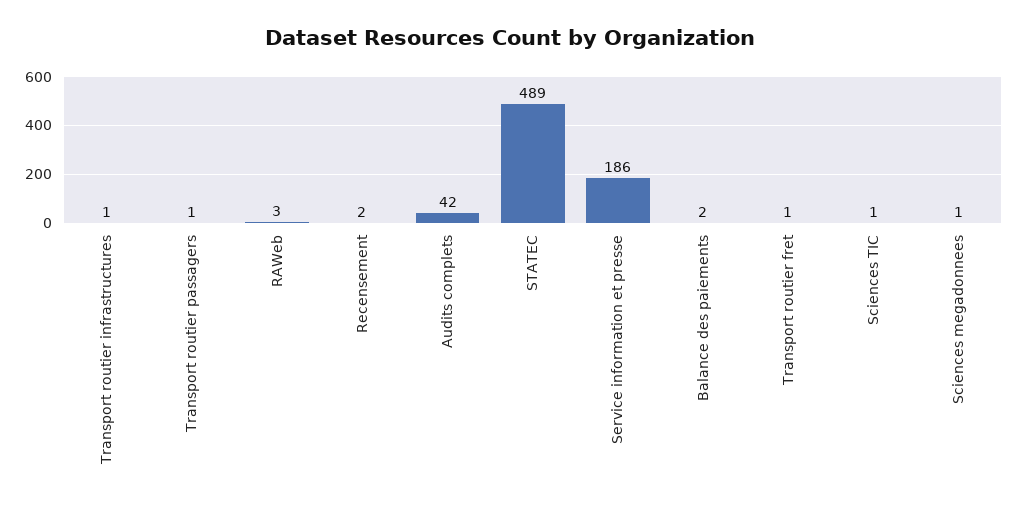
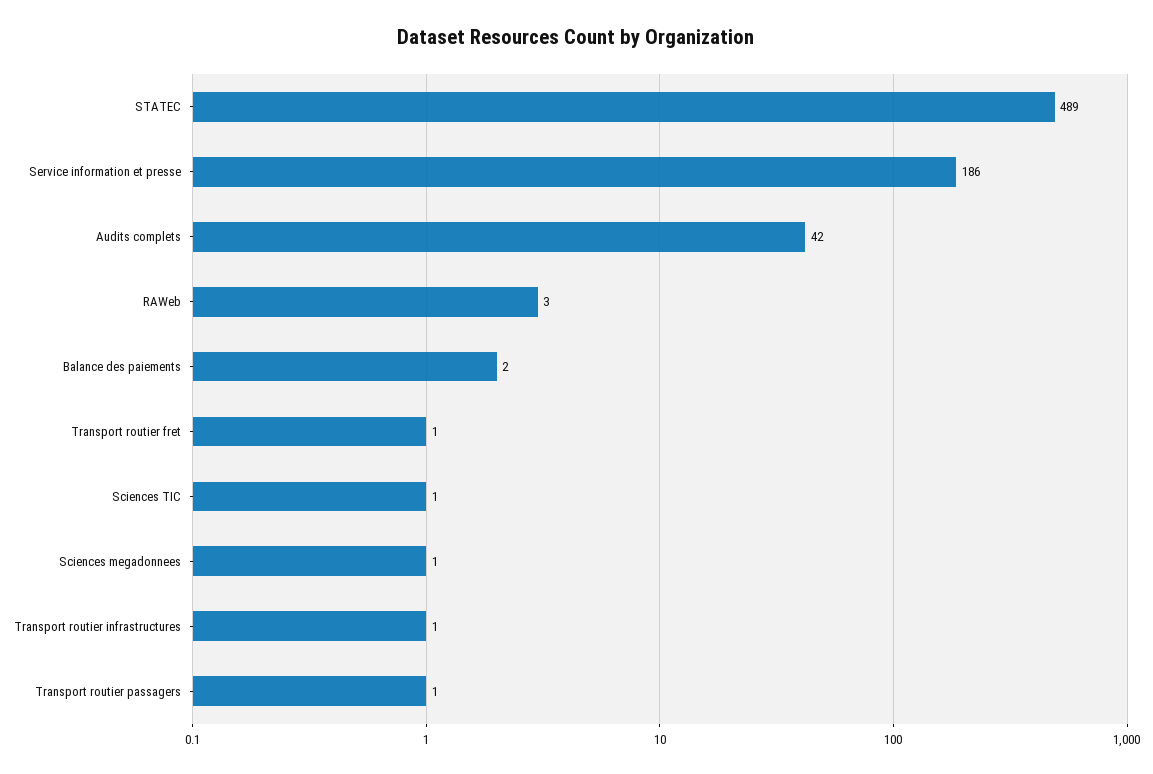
Recensement: 2 -> none

